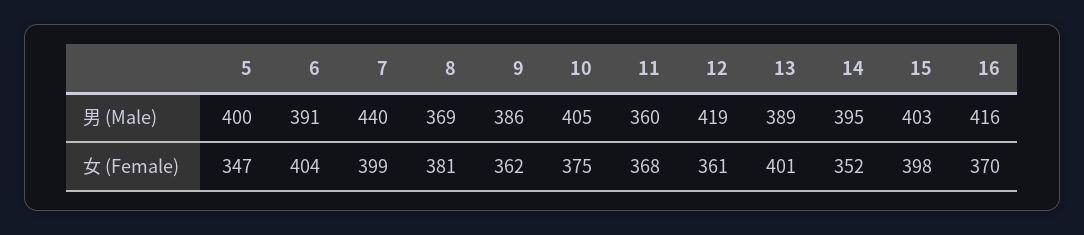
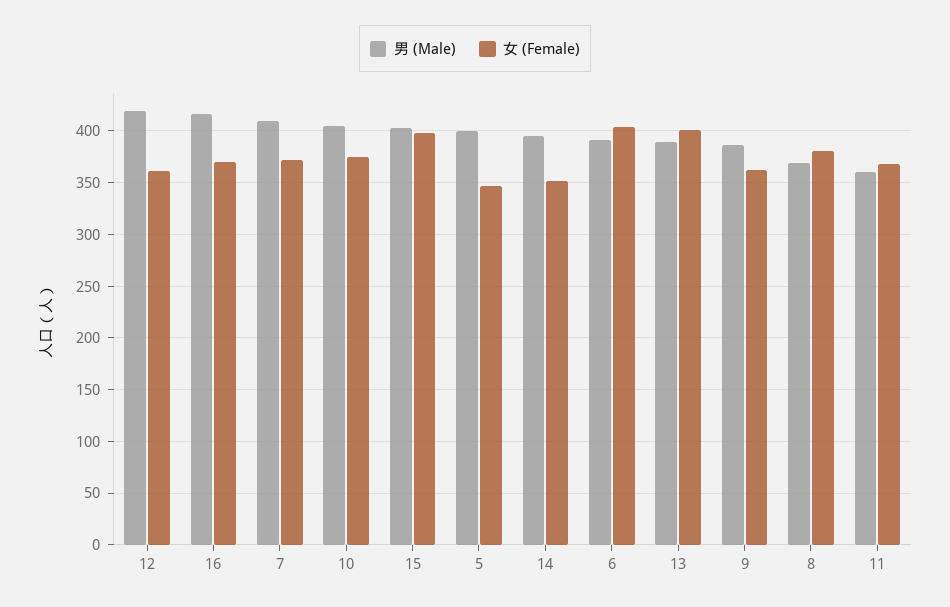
男 (Male), 7: 440 -> 410
女 (Female), 7: 399 -> 370

